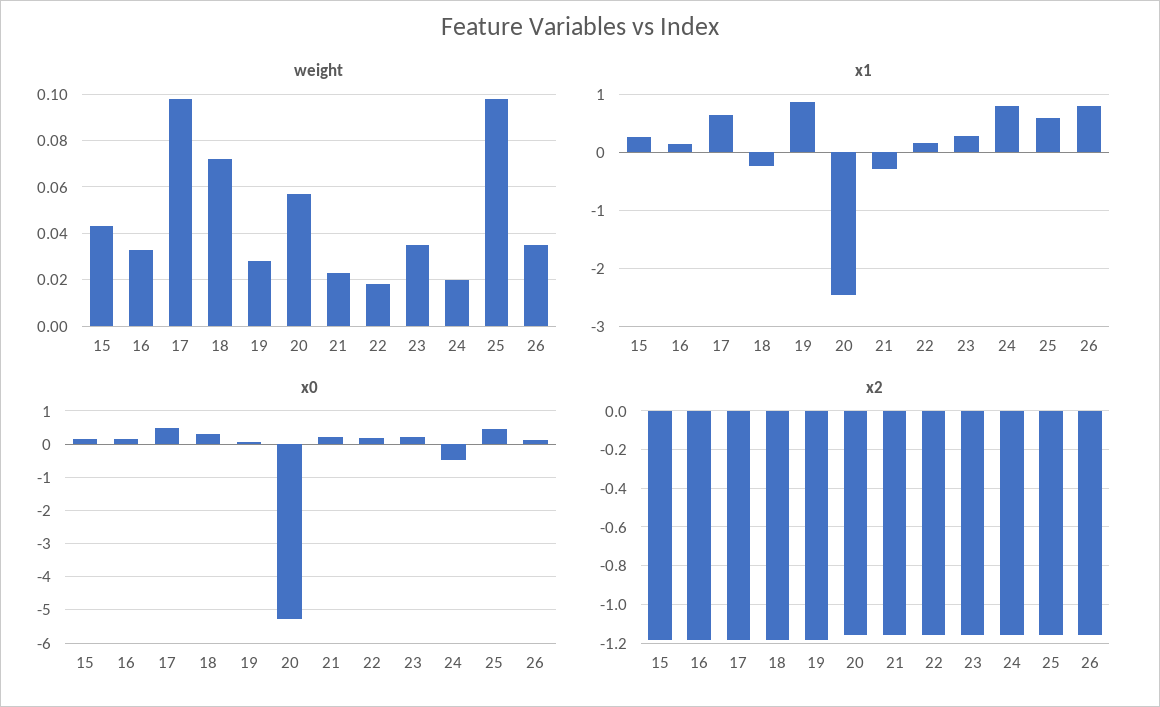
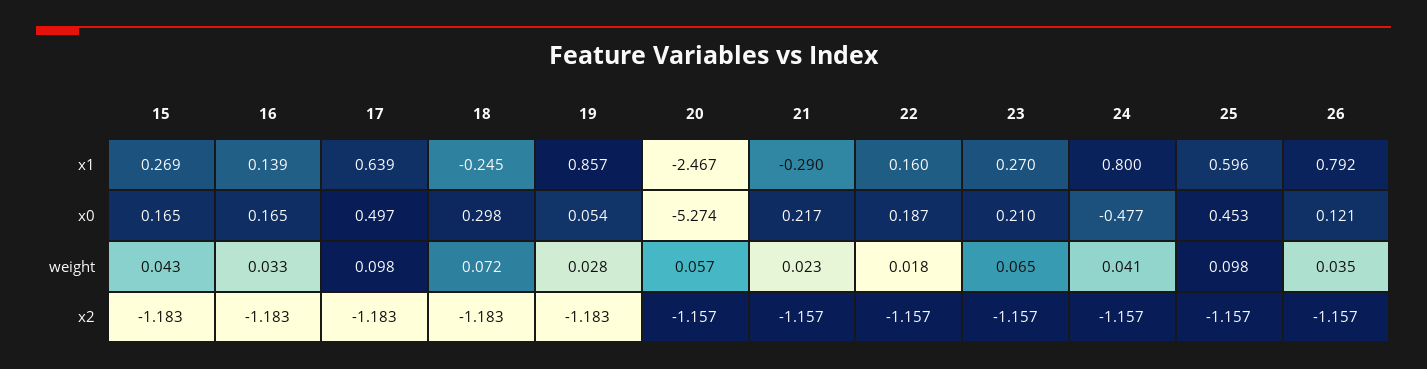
weight, 23: 0.035 -> 0.065
weight, 24: 0.02 -> 0.041

